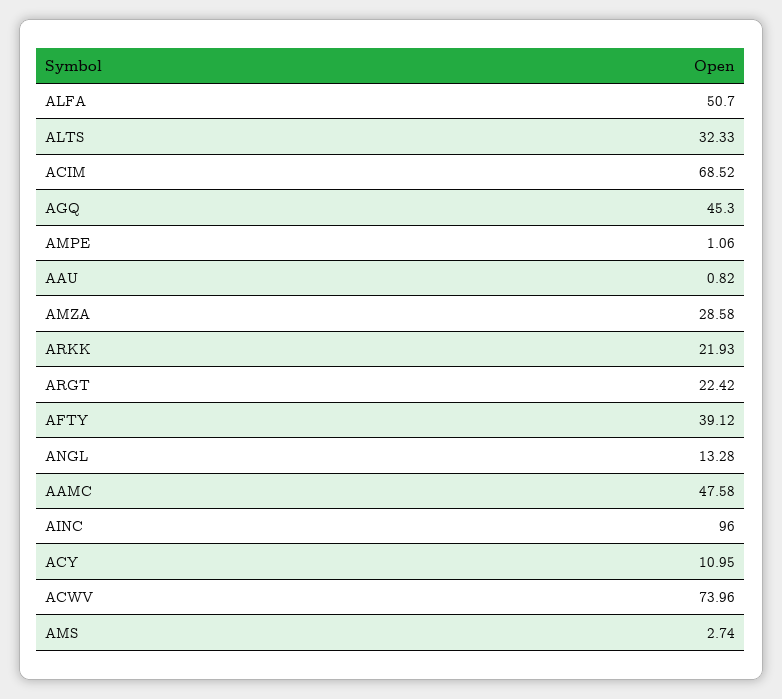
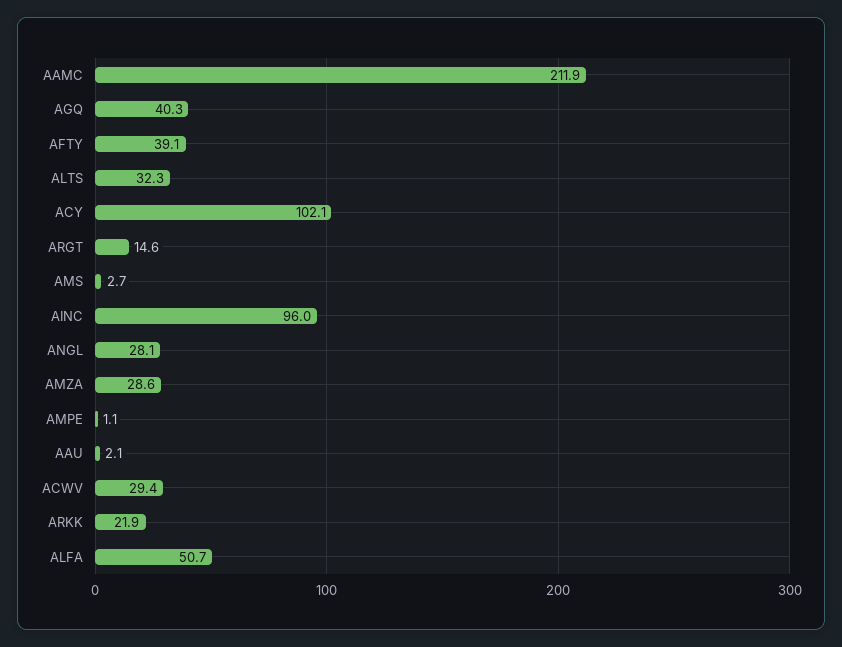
ACIM: 68.52 -> none
AGQ: 45.3 -> 40.3
AAU: 0.82 -> 2.1
ARGT: 22.42 -> 14.6
ANGL: 13.28 -> 28.1
AAMC: 47.58 -> 211.9
ACY: 10.95 -> 102.1
ACWV: 73.96 -> 29.4

